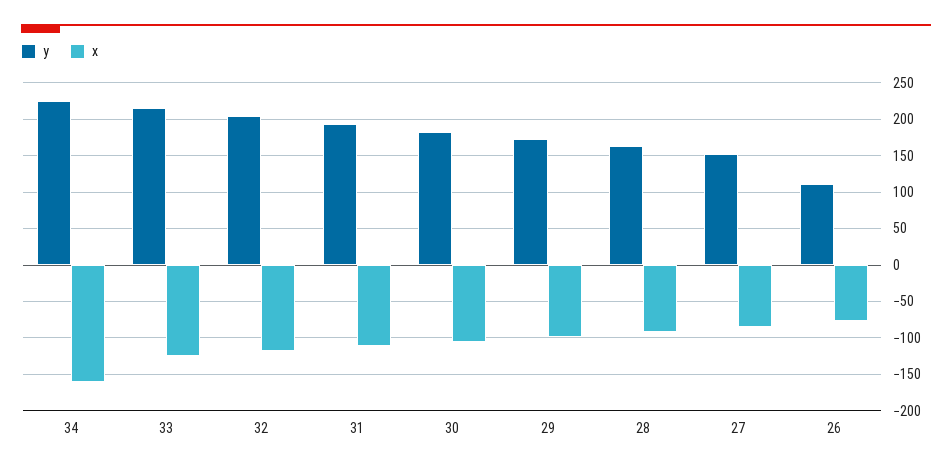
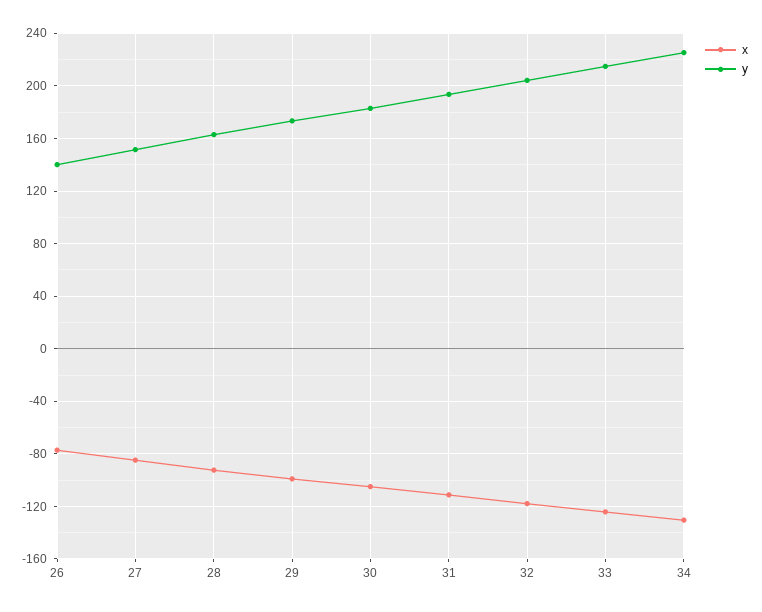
x, 34: -160 -> -130
y, 26: 110 -> 140

